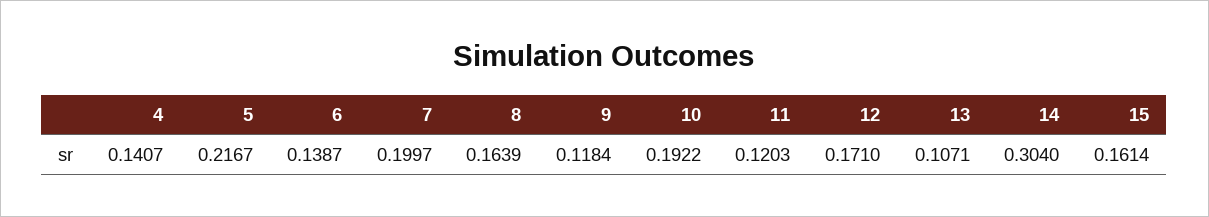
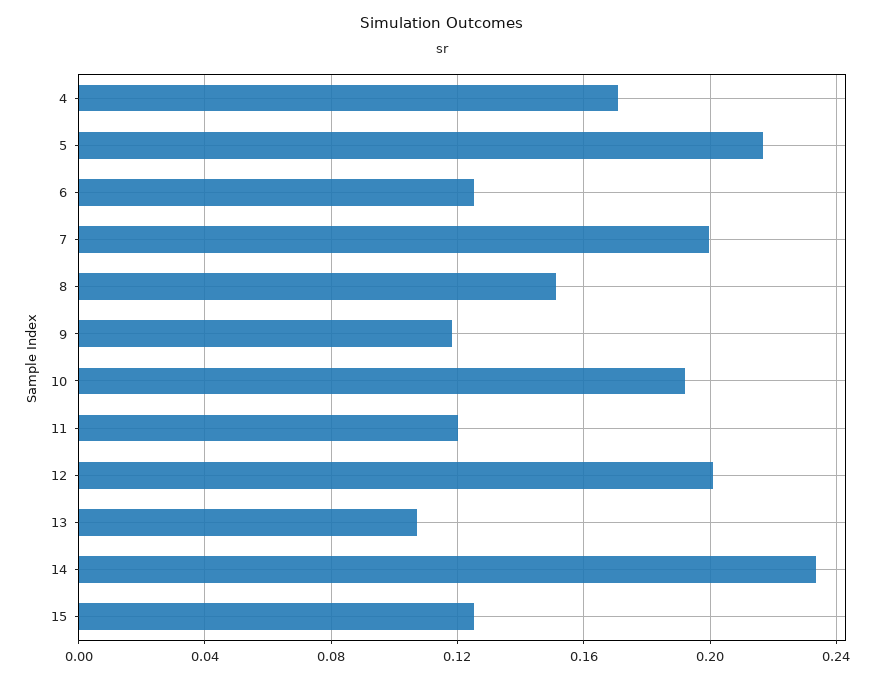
4: 0.1407 -> 0.17
6: 0.1387 -> 0.125
8: 0.1639 -> 0.15
12: 0.171 -> 0.2
14: 0.304 -> 0.235
15: 0.1614 -> 0.125

